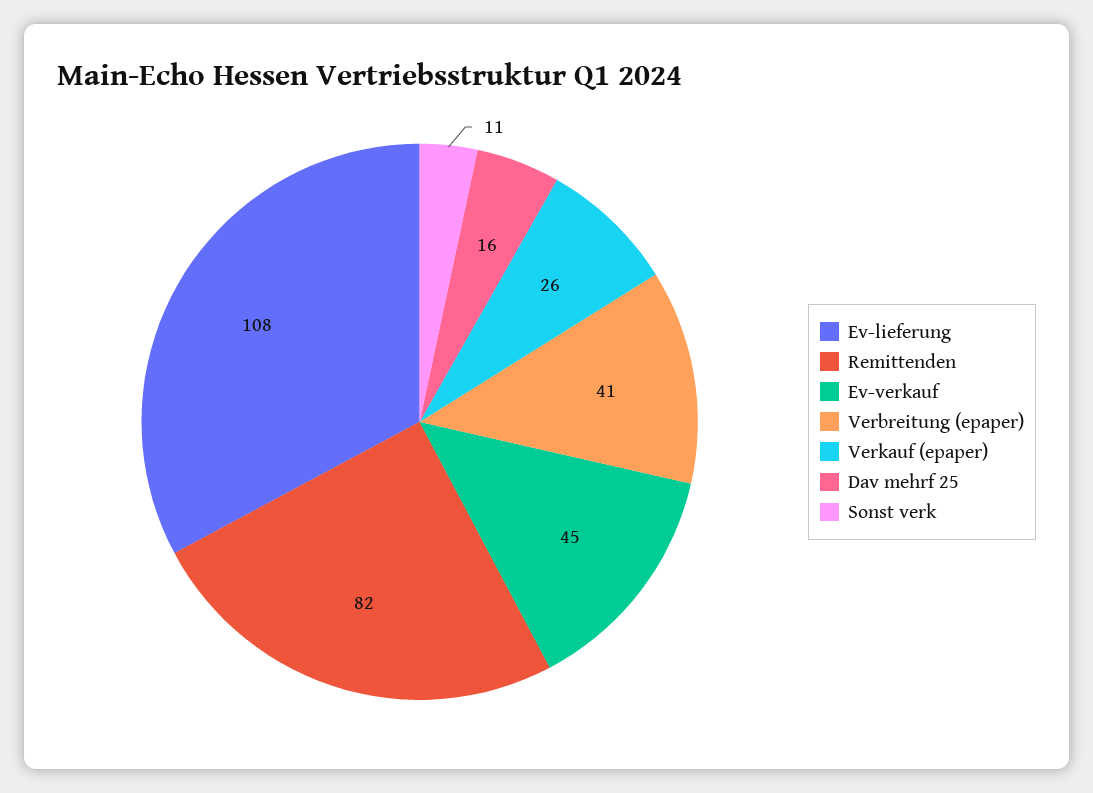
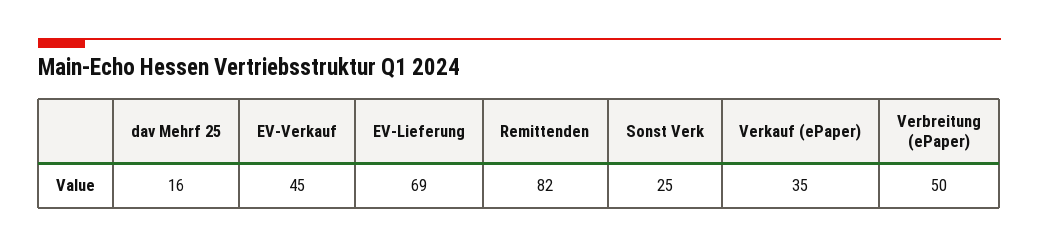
Ev-lieferung: 108 -> 69
Verbreitung (epaper): 41 -> 50
Verkauf (epaper): 26 -> 35
Sonst verk: 11 -> 25

